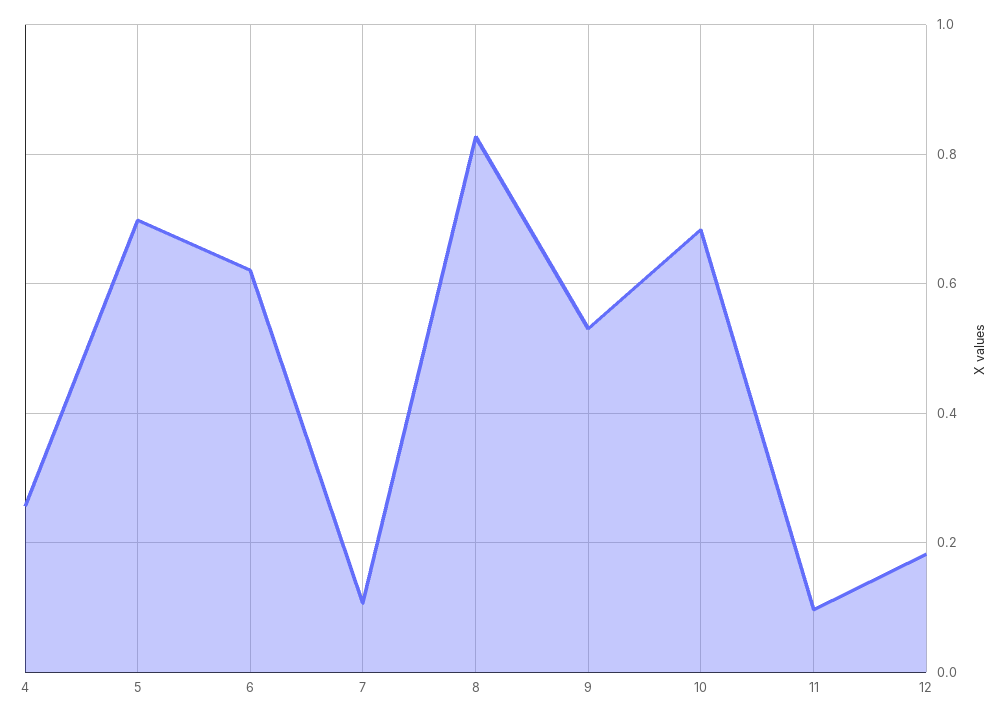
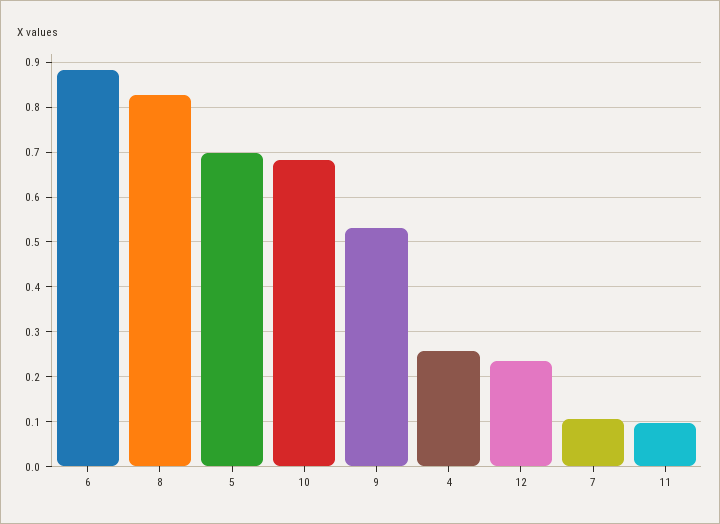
6: 0.62 -> 0.88
12: 0.18 -> 0.24

